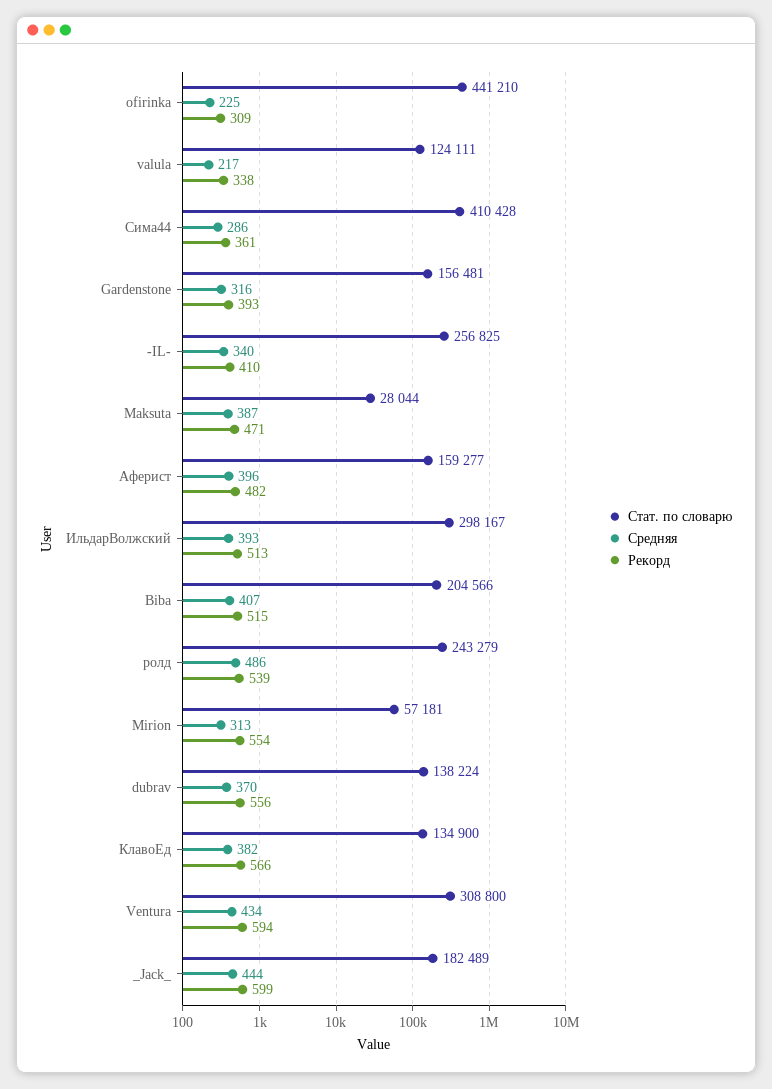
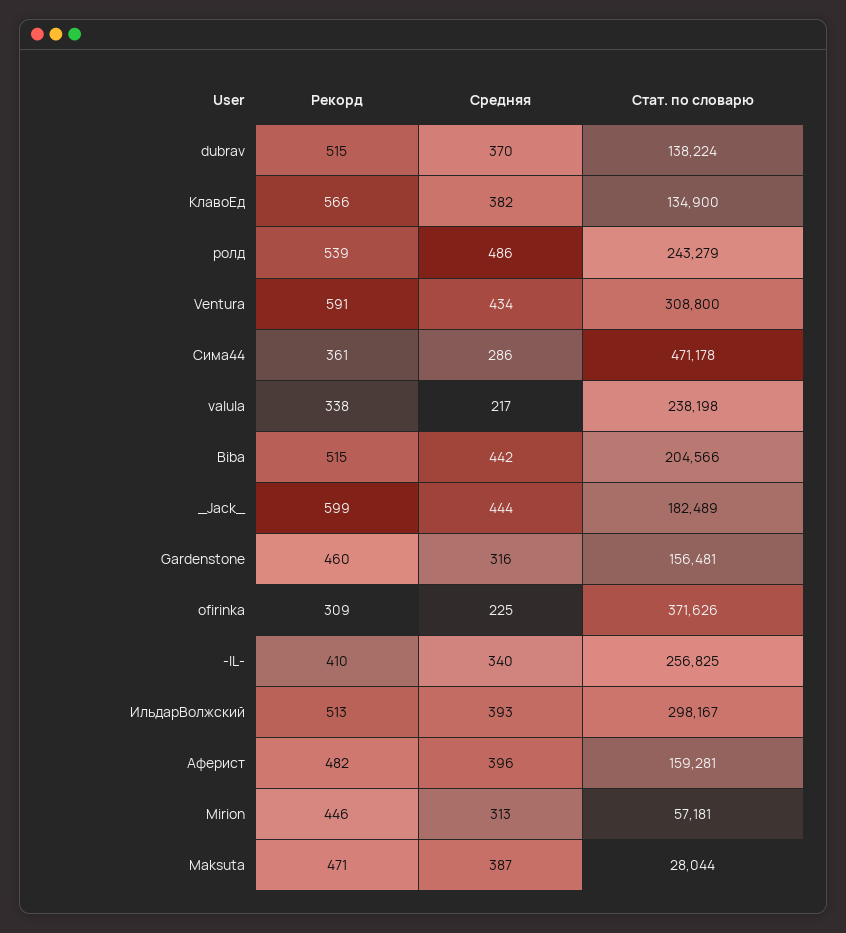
Стат. по словарю, ofirinka: 441210 -> 371626
Стат. по словарю, valula: 124111 -> 238198
Стат. по словарю, Сима44: 410428 -> 471178
Рекорд, Gardenstone: 393 -> 460
Стат. по словарю, Аферист: 159277 -> 159281
Средняя, Biba: 407 -> 442
Рекорд, Mirion: 554 -> 446
Рекорд, dubrav: 556 -> 515
Рекорд, Ventura: 594 -> 591

